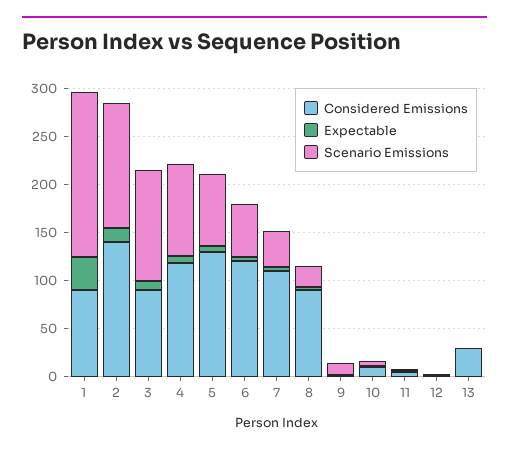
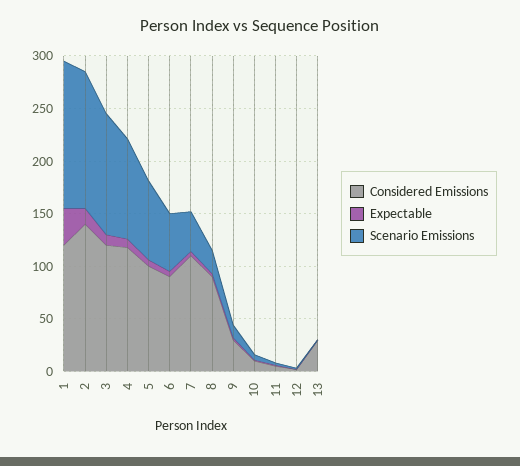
Considered Emissions, 1: 90 -> 120
Scenario Emissions, 1: 170 -> 140
Considered Emissions, 3: 90 -> 120
Considered Emissions, 5: 130 -> 100
Considered Emissions, 6: 120 -> 90
Considered Emissions, 9: 0 -> 30

